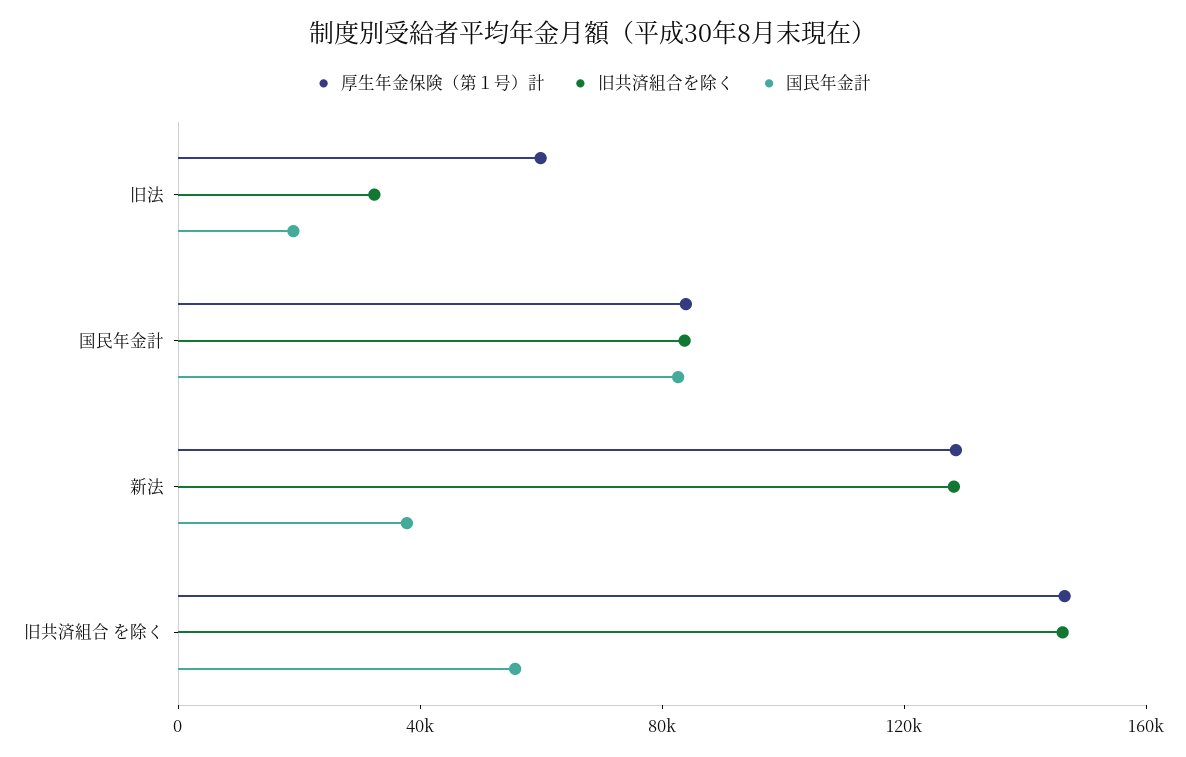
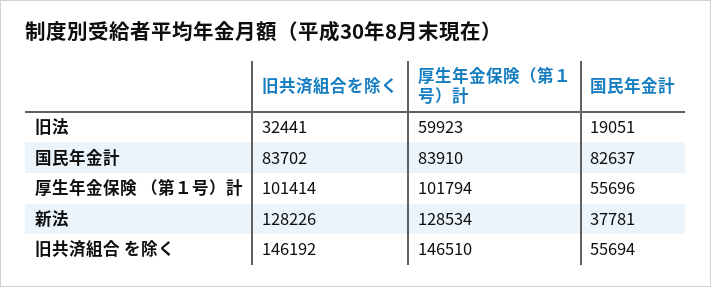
旧共済組合を除く, 厚生年金保険 （第１号）計: none -> 101414
厚生年金保険（第１号）計, 厚生年金保険 （第１号）計: none -> 101794
国民年金計, 厚生年金保険 （第１号）計: none -> 55696

